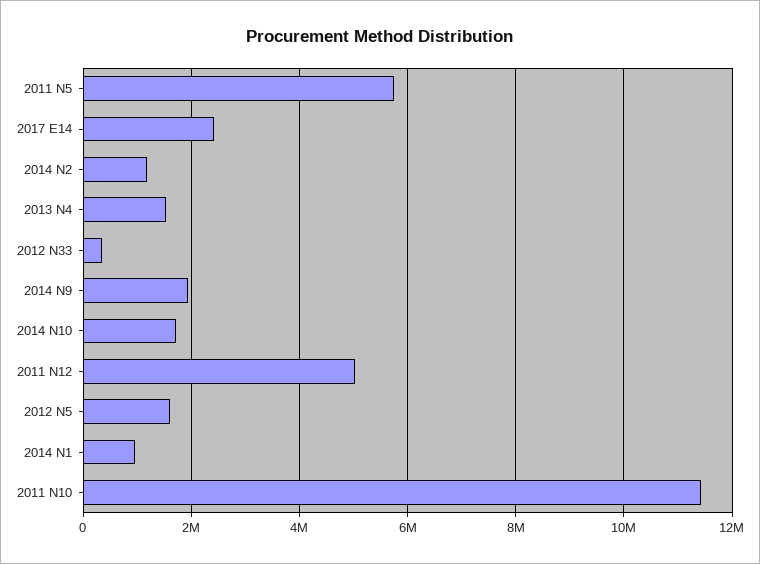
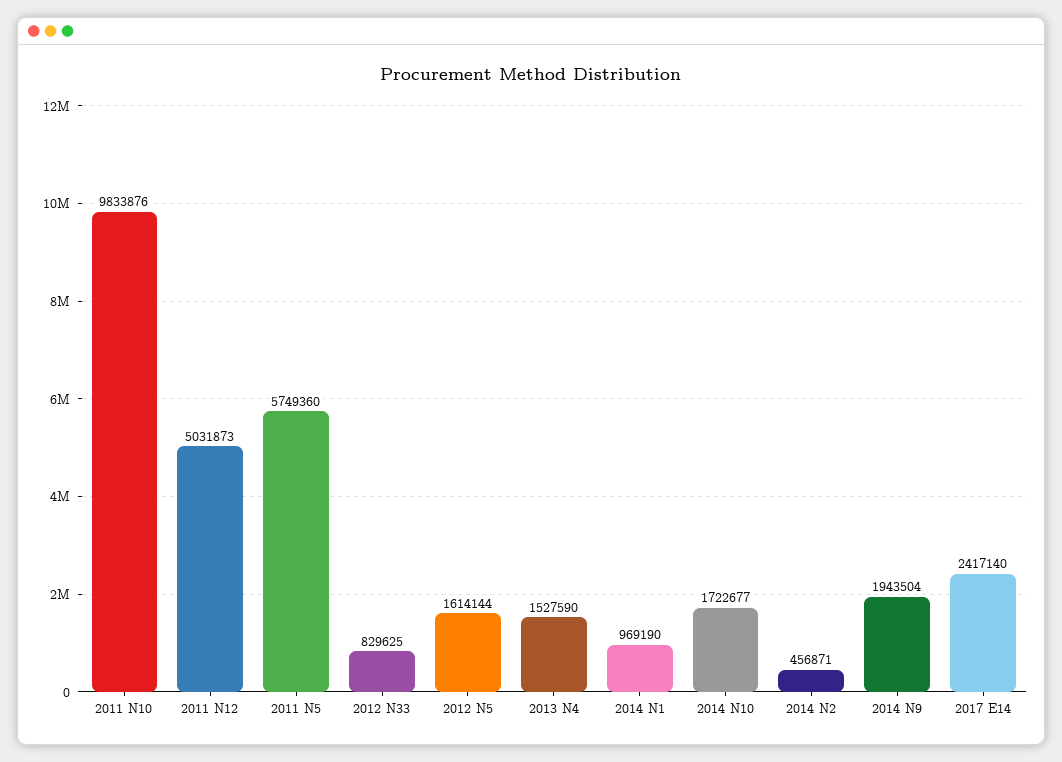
2014 N2: 1200000 -> 456871
2012 N33: 400000 -> 829625
2011 N10: 11400000 -> 9833876

